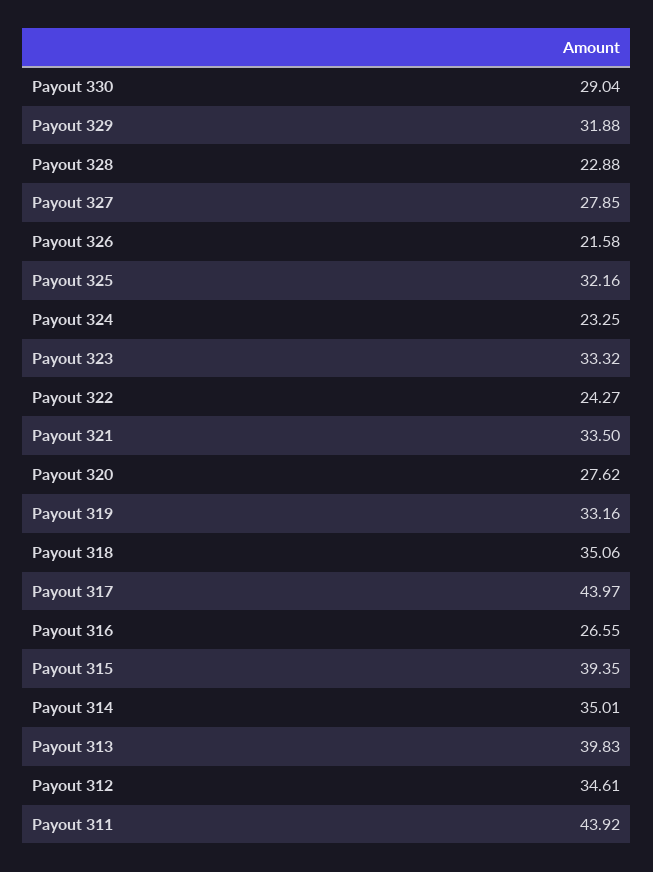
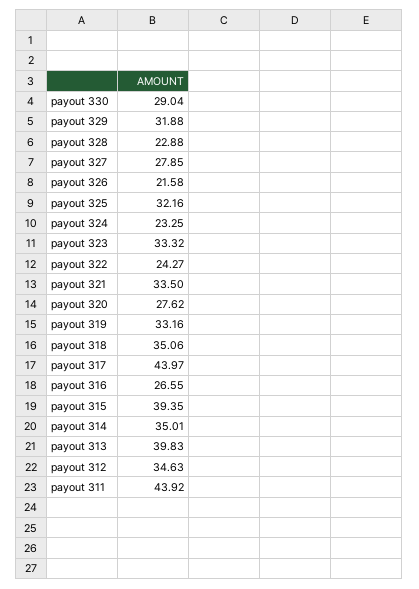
Payout 312: 34.61 -> 34.63

